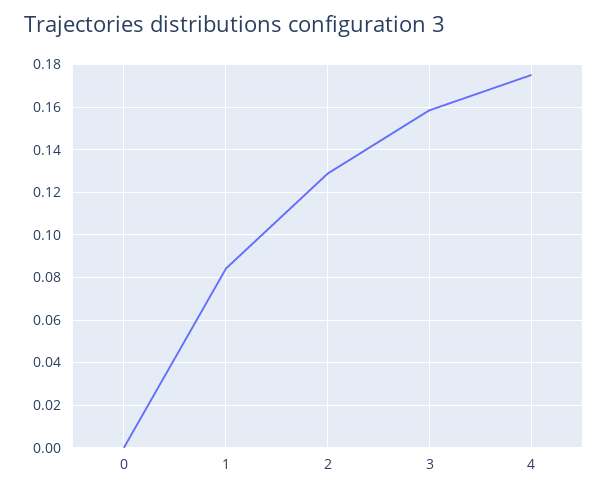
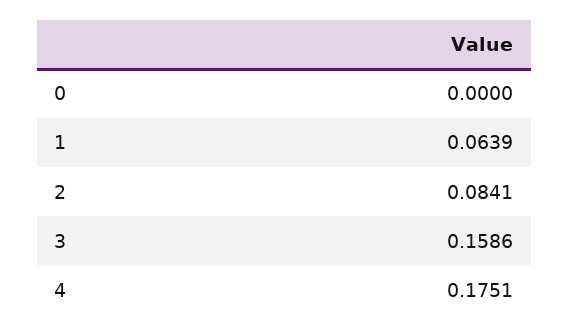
1: 0.085 -> 0.0639
2: 0.13 -> 0.0841

